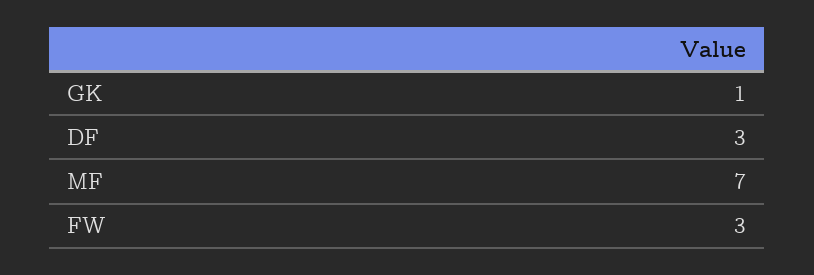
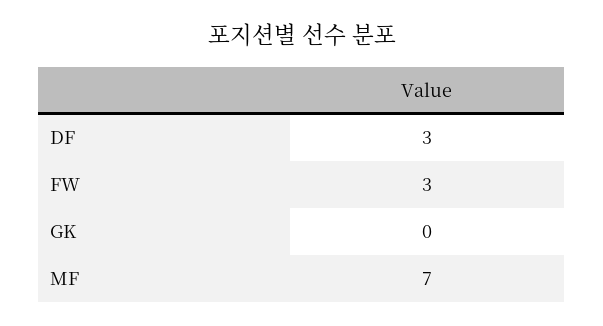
GK: 1 -> 0

